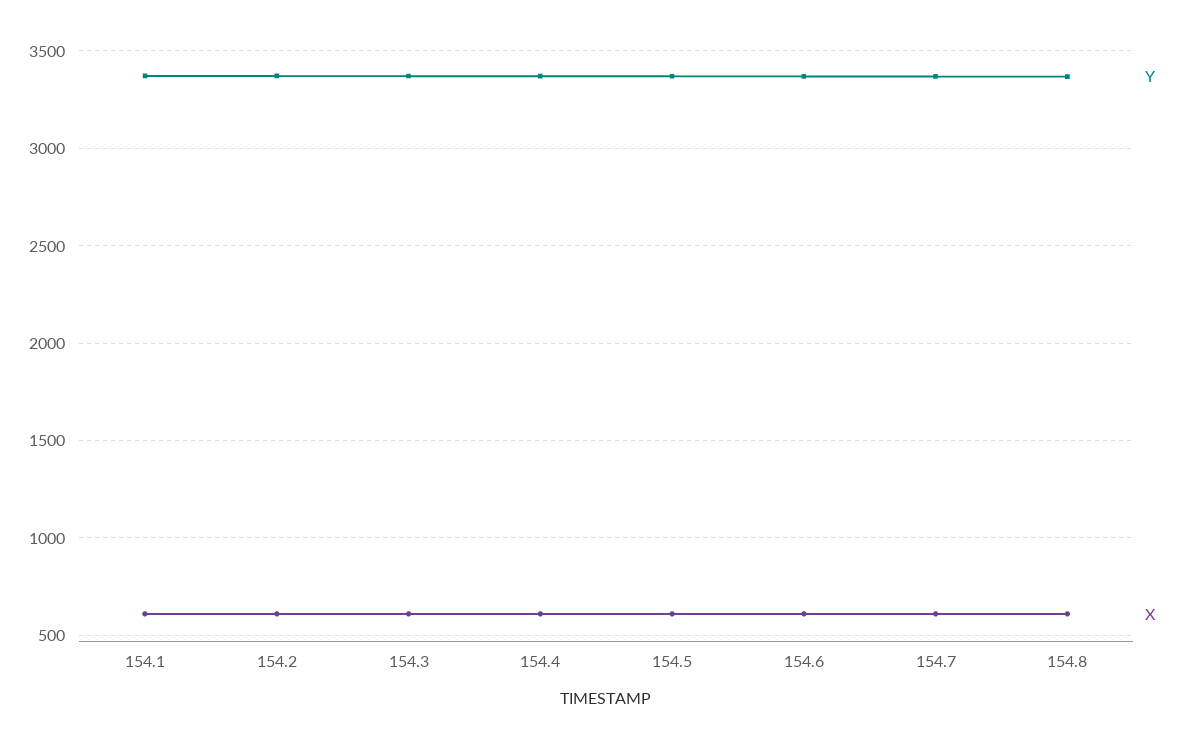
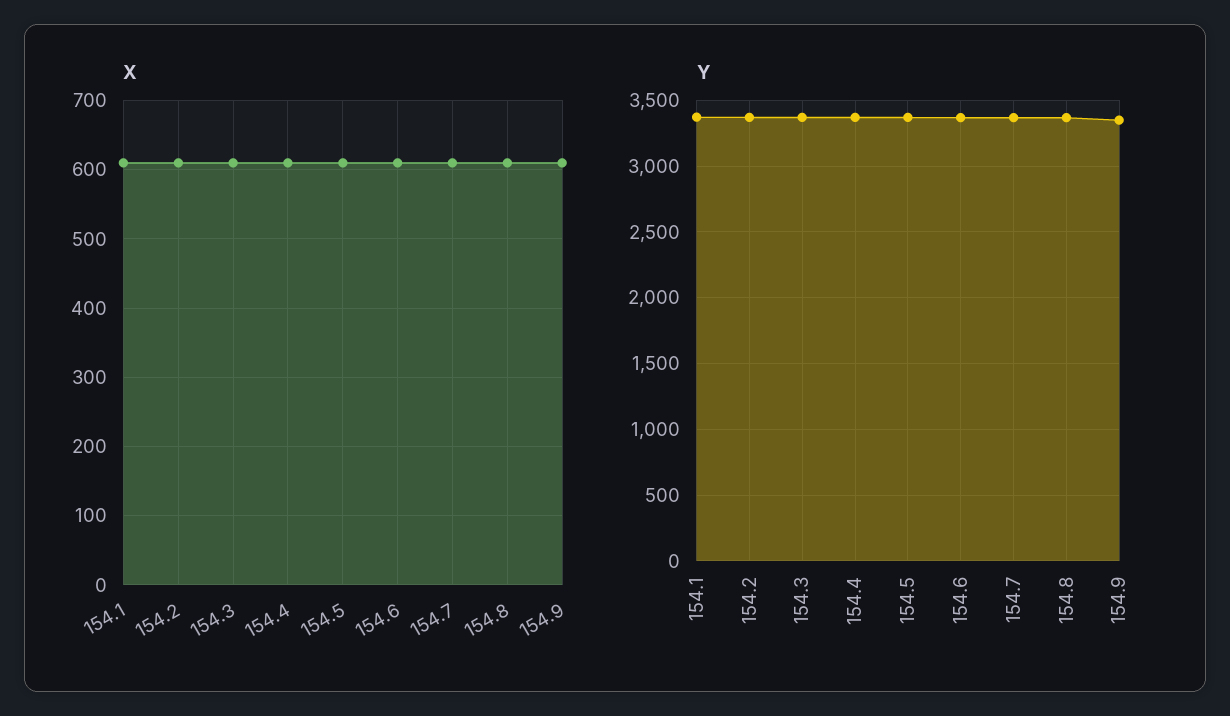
X, 154.9: none -> 610
Y, 154.9: none -> 3350

